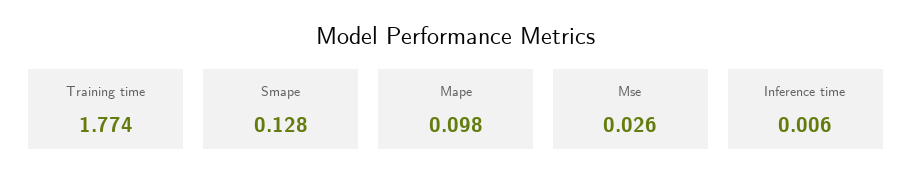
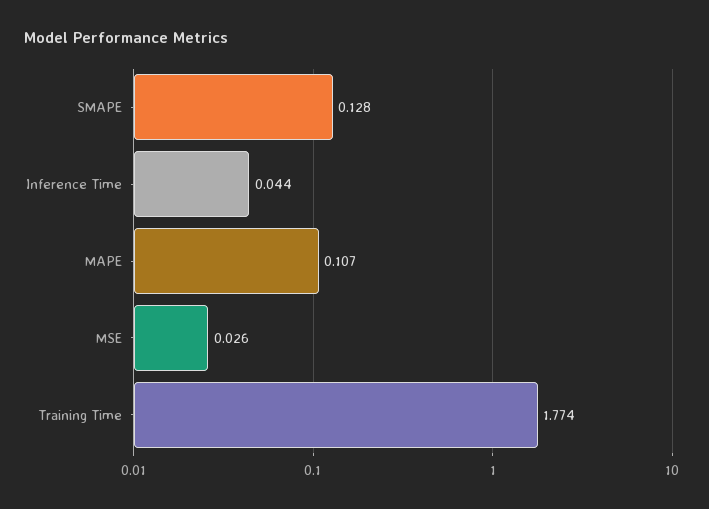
Mape: 0.098 -> 0.107
Inference time: 0.006 -> 0.044

